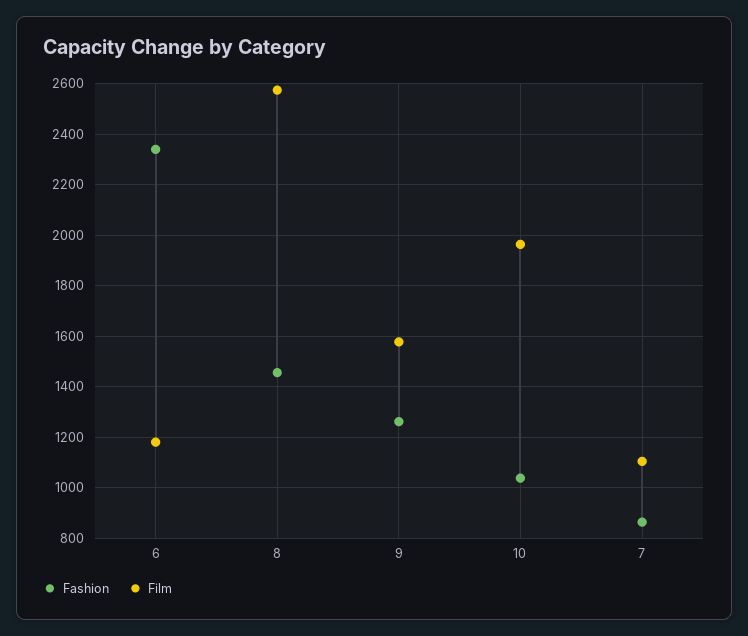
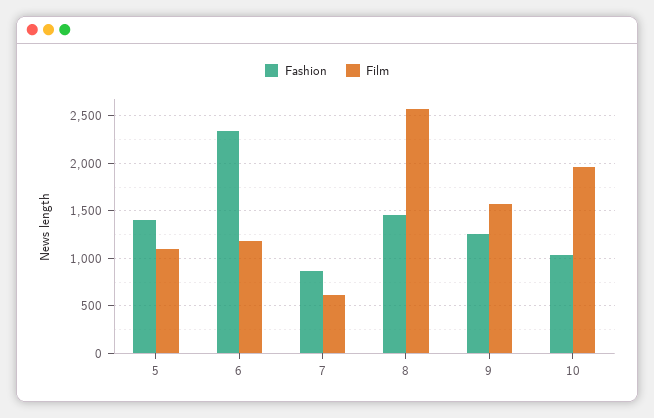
Film, 7: 1100 -> 600
Fashion, 5: none -> 1400
Film, 5: none -> 1100

